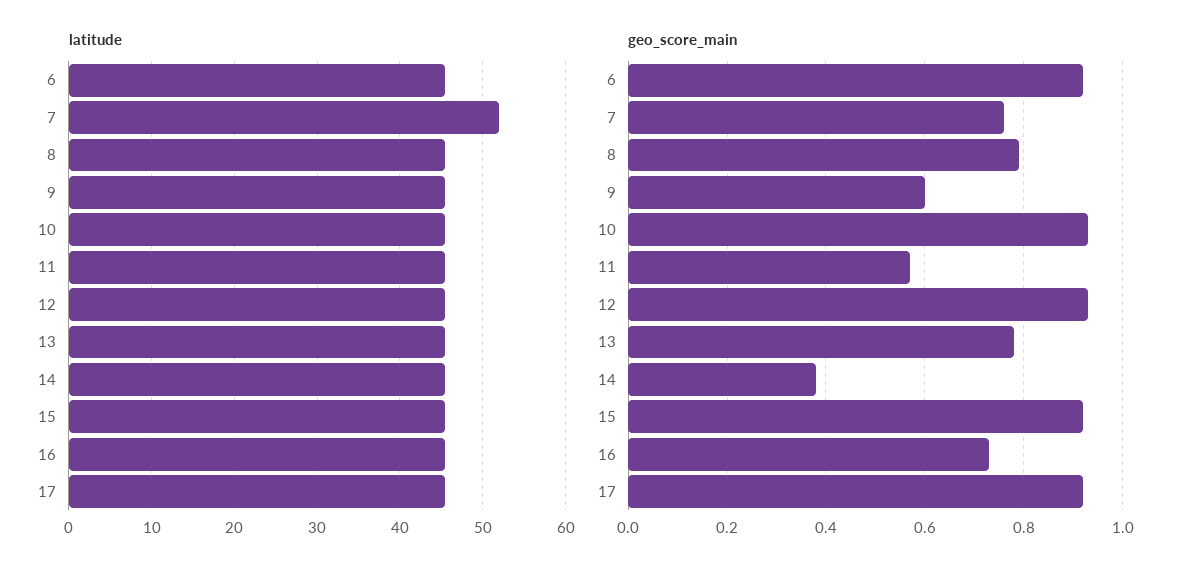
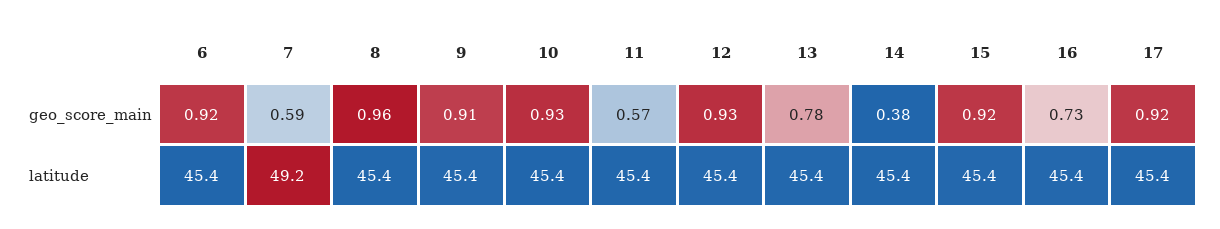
latitude, 7: 52 -> 49.2
geo_score_main, 7: 0.75 -> 0.59
geo_score_main, 8: 0.8 -> 0.96
geo_score_main, 9: 0.6 -> 0.91

